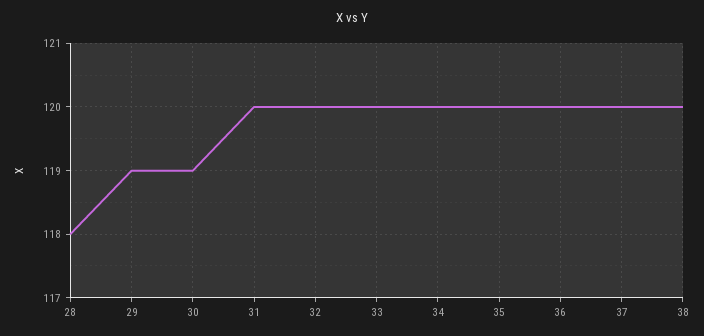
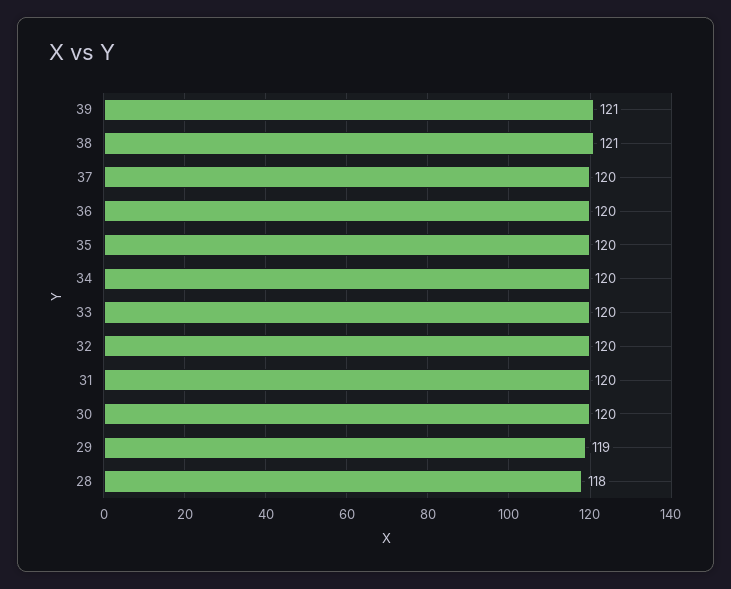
30: 119 -> 120
38: 120 -> 121
39: none -> 121

